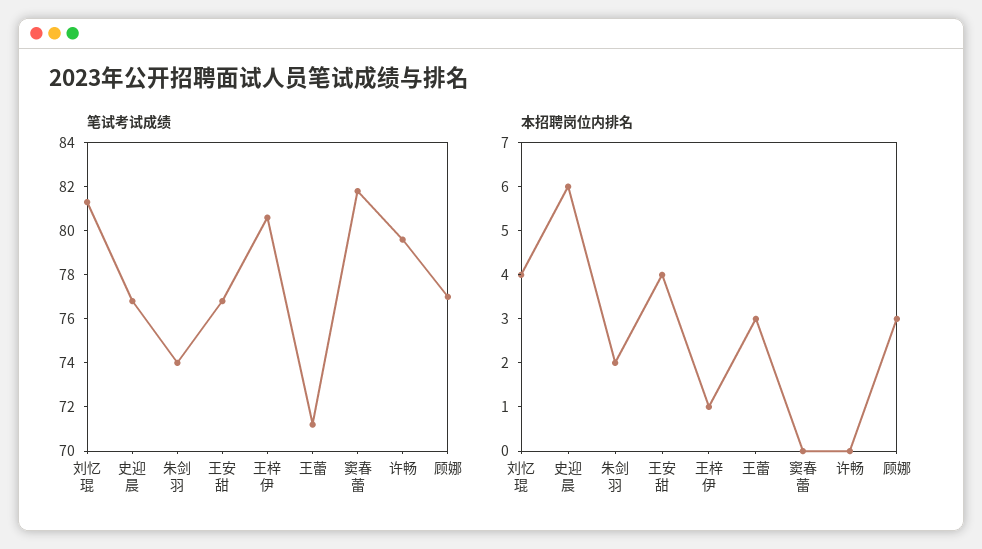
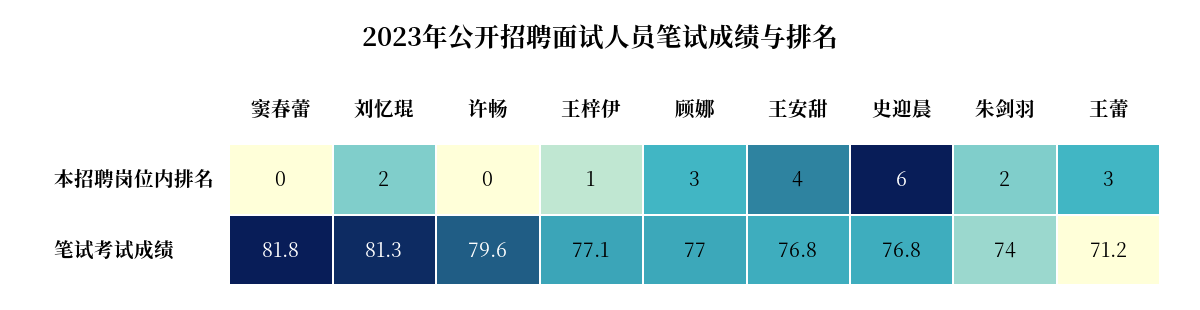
笔试考试成绩, 王梓伊: 80.5 -> 77.1
本招聘岗位内排名, 刘忆琨: 4 -> 2

